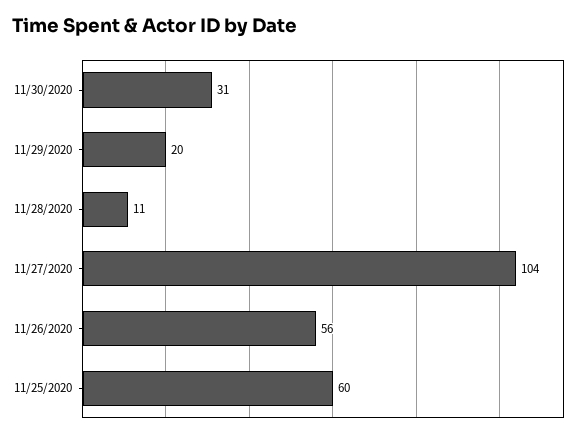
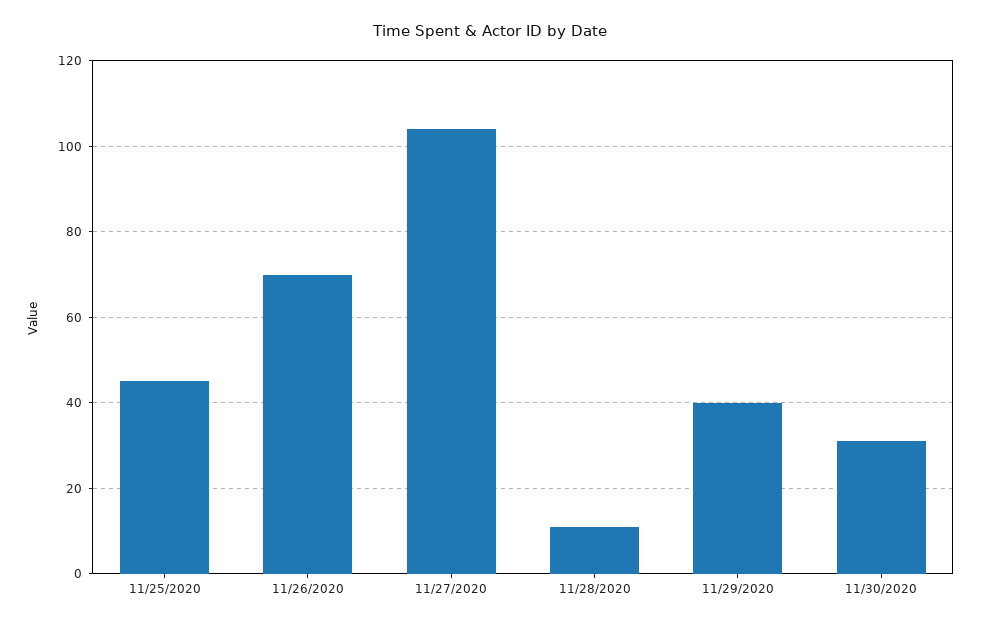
11/29/2020: 20 -> 40
11/26/2020: 56 -> 70
11/25/2020: 60 -> 45

